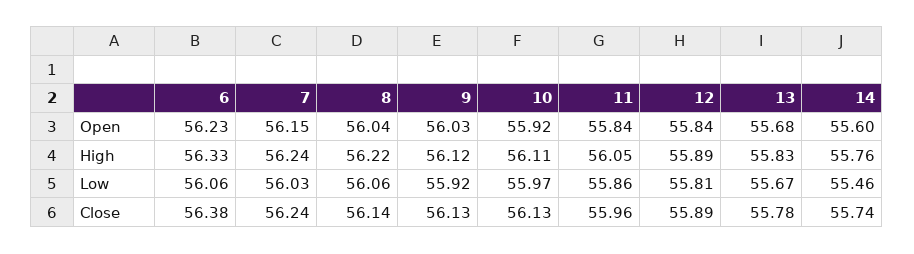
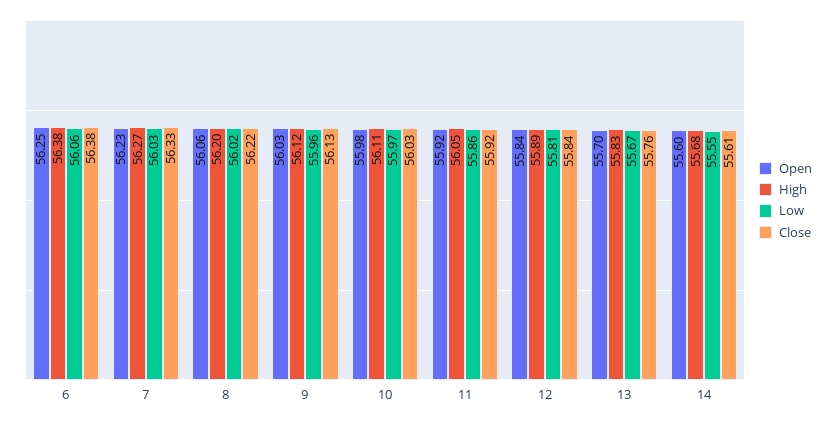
Open, 6: 56.23 -> 56.25
Open, 7: 56.15 -> 56.23
Open, 8: 56.04 -> 56.06
Open, 10: 55.92 -> 55.98
Open, 11: 55.84 -> 55.92
Open, 13: 55.68 -> 55.7
High, 6: 56.33 -> 56.38
High, 7: 56.24 -> 56.27
High, 8: 56.22 -> 56.2
High, 14: 55.76 -> 55.68
Low, 8: 56.06 -> 56.02
Low, 9: 55.92 -> 55.96
Low, 14: 55.46 -> 55.55
Close, 7: 56.24 -> 56.33
Close, 8: 56.14 -> 56.22
Close, 10: 56.13 -> 56.03
Close, 11: 55.96 -> 55.92
Close, 12: 55.89 -> 55.84
Close, 13: 55.78 -> 55.76
Close, 14: 55.74 -> 55.61

